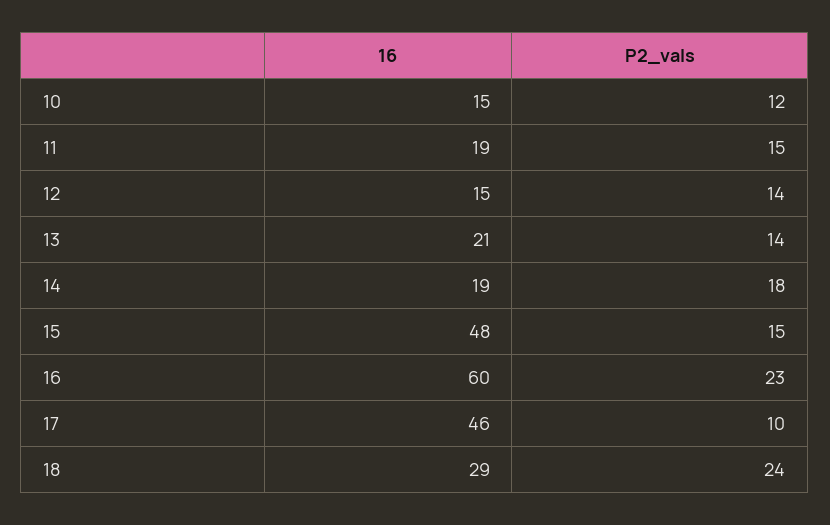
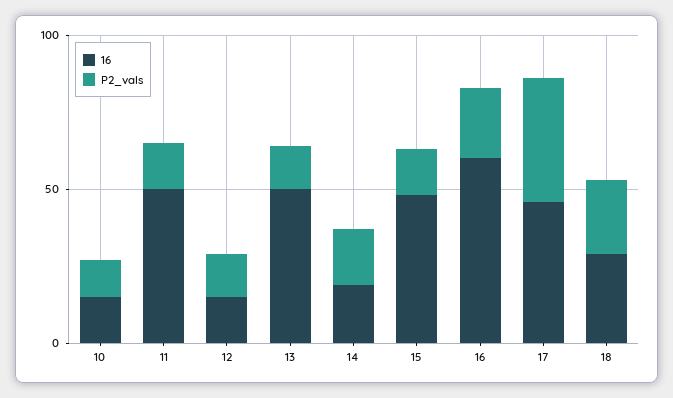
16, 11: 19 -> 50
16, 13: 21 -> 50
P2_vals, 17: 10 -> 40

